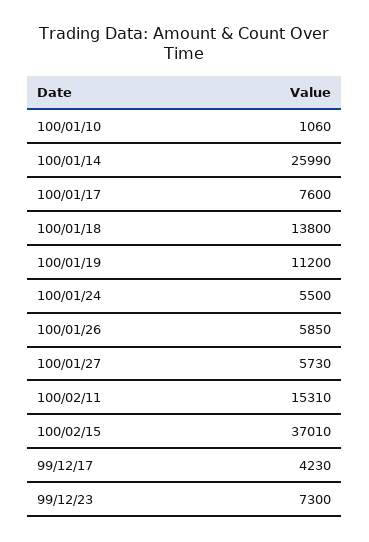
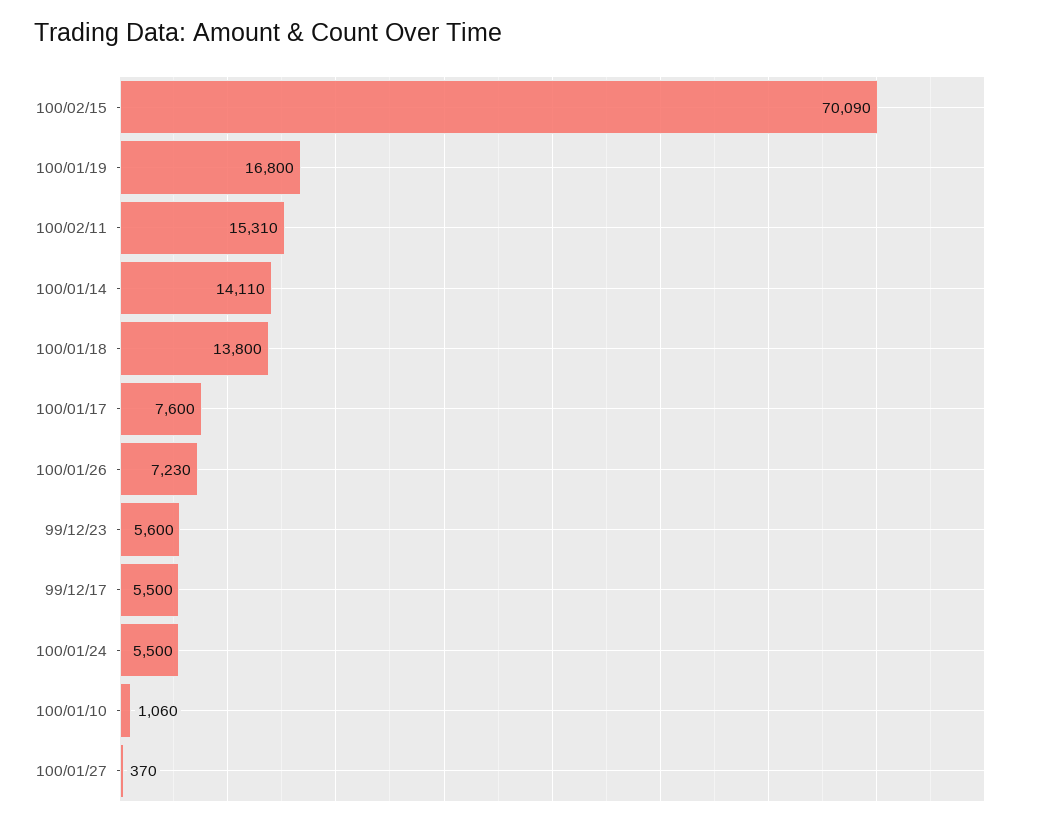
100/01/14: 25990 -> 14110
100/01/19: 11200 -> 16800
100/01/26: 5850 -> 7230
100/01/27: 5730 -> 370
100/02/15: 37010 -> 70090
99/12/17: 4230 -> 5500
99/12/23: 7300 -> 5600

